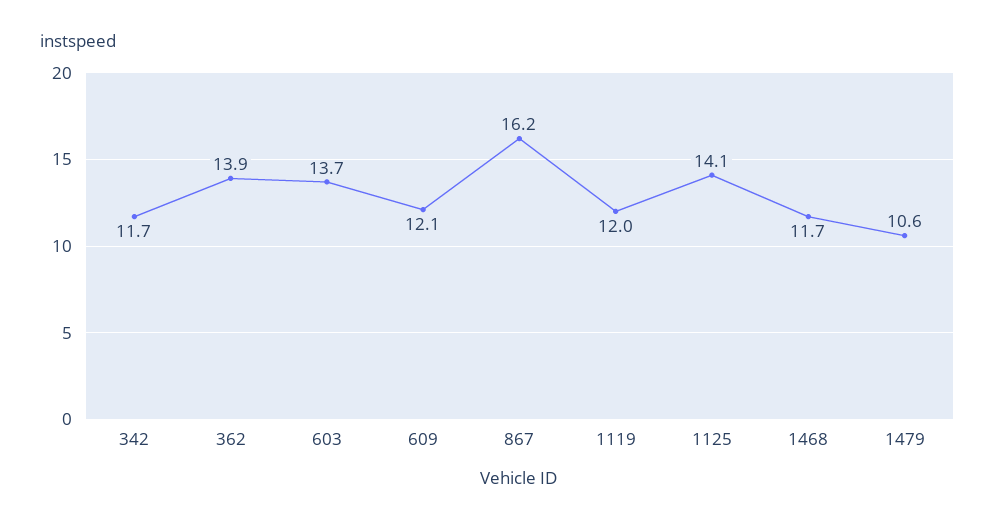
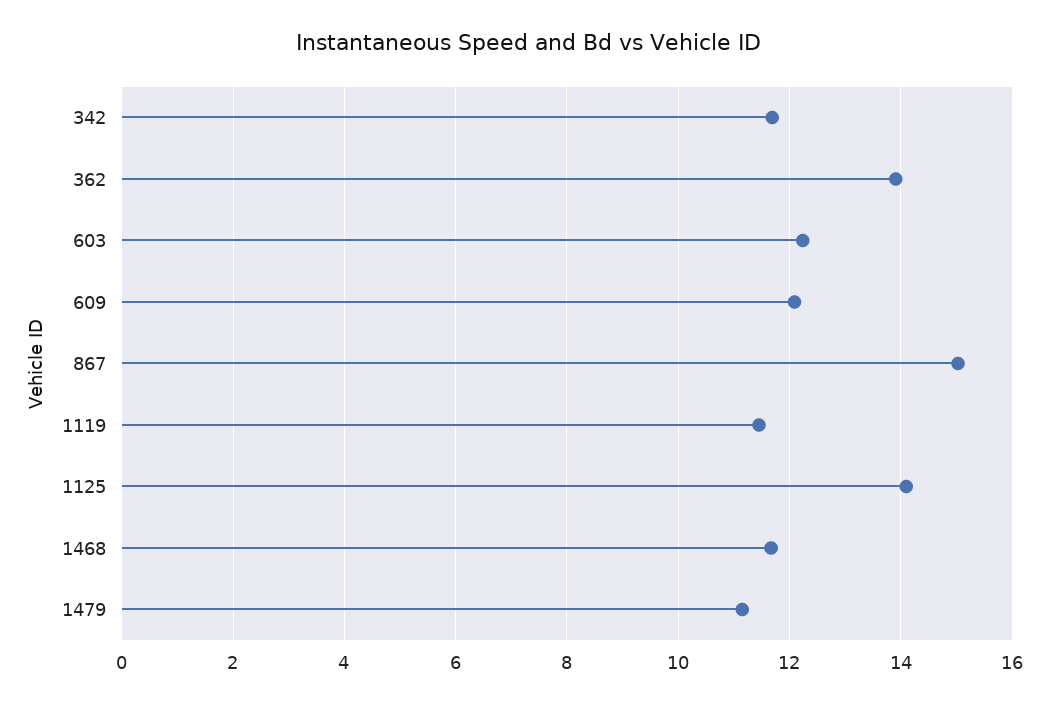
603: 13.7 -> 12.2
867: 16.2 -> 15
1119: 12 -> 11.4
1479: 10.6 -> 11.2

